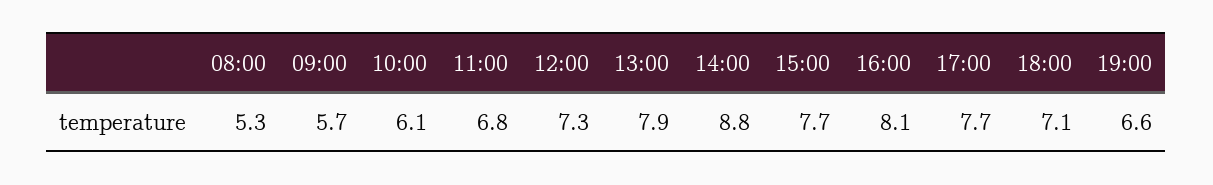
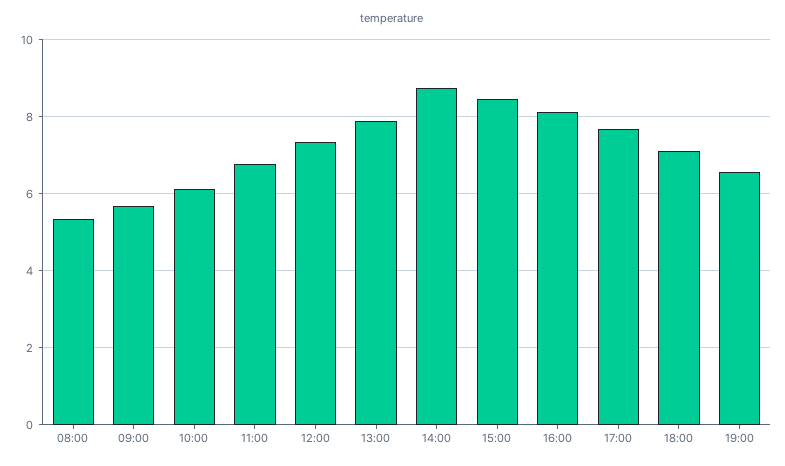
15:00: 7.7 -> 8.4

